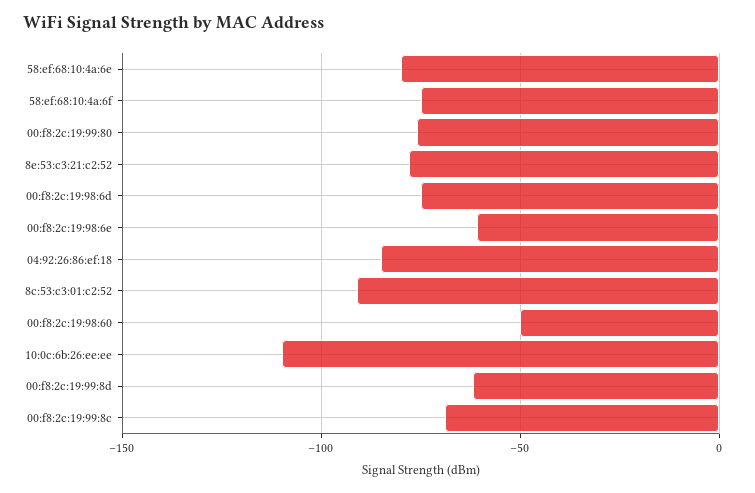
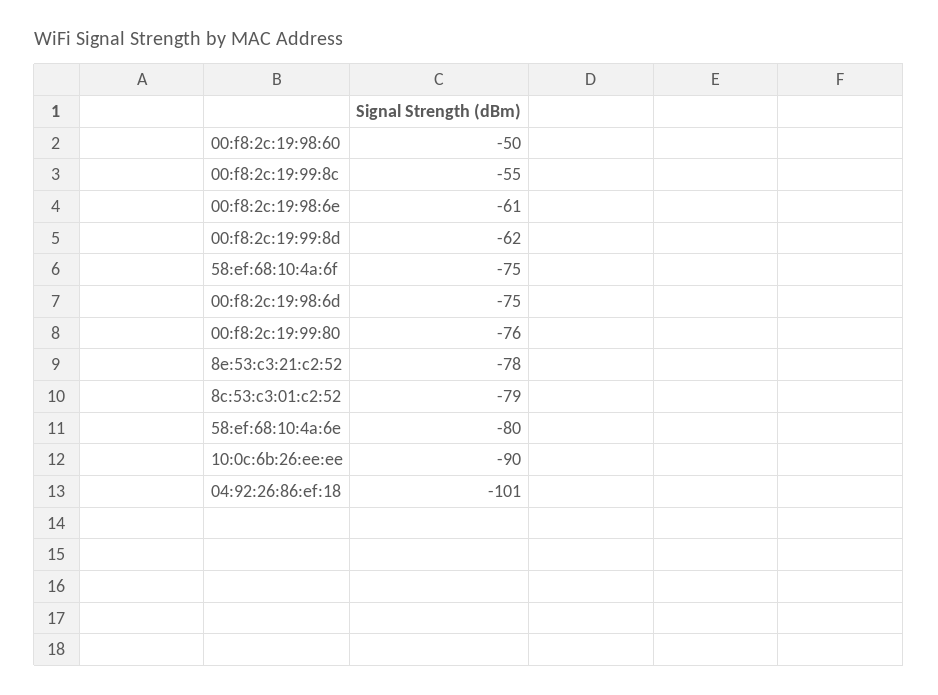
04:92:26:86:ef:18: -85 -> -101
8c:53:c3:01:c2:52: -90 -> -79
10:0c:6b:26:ee:ee: -110 -> -90
00:f8:2c:19:99:8c: -70 -> -55

